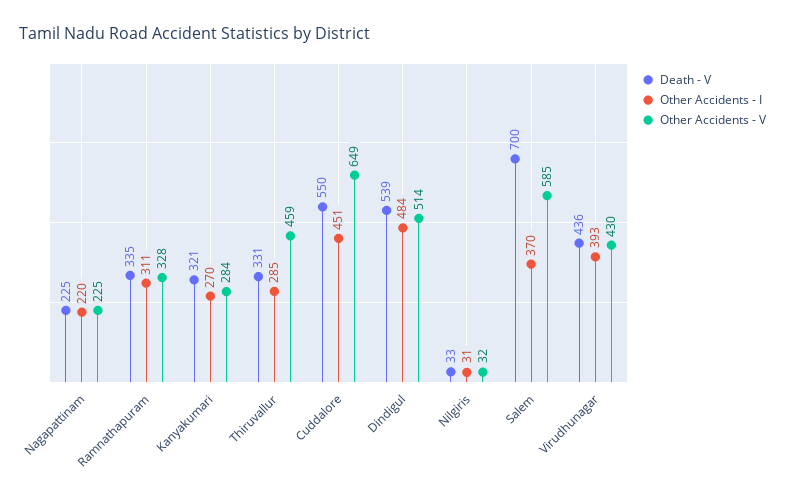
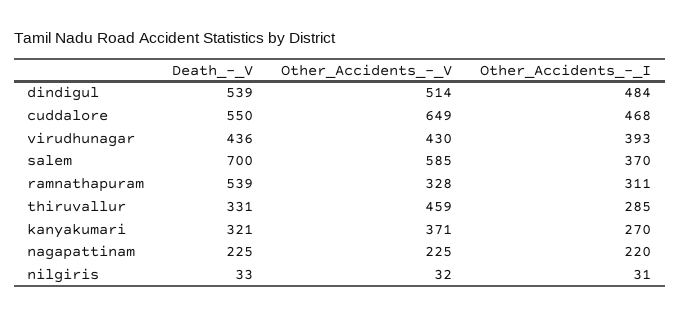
Death - V, Ramnathapuram: 335 -> 539
Other Accidents - V, Kanyakumari: 284 -> 371
Other Accidents - I, Cuddalore: 451 -> 468

